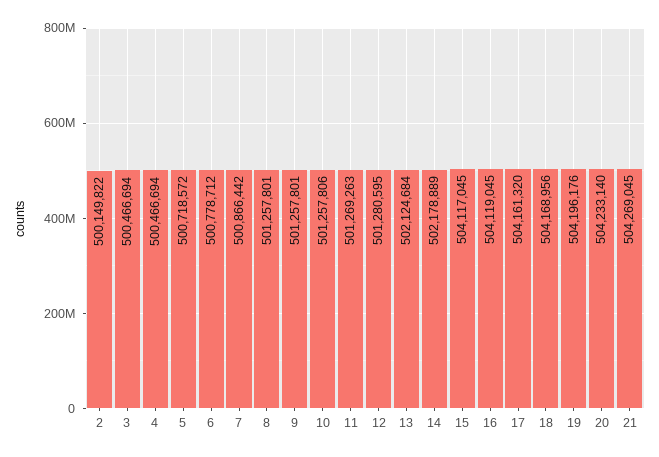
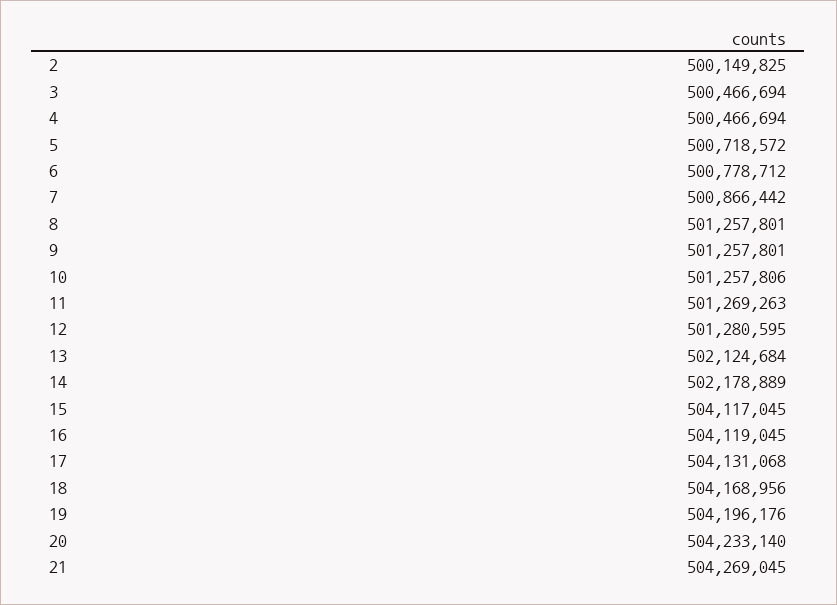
2: 500149822 -> 500149825
17: 504161320 -> 504131068

